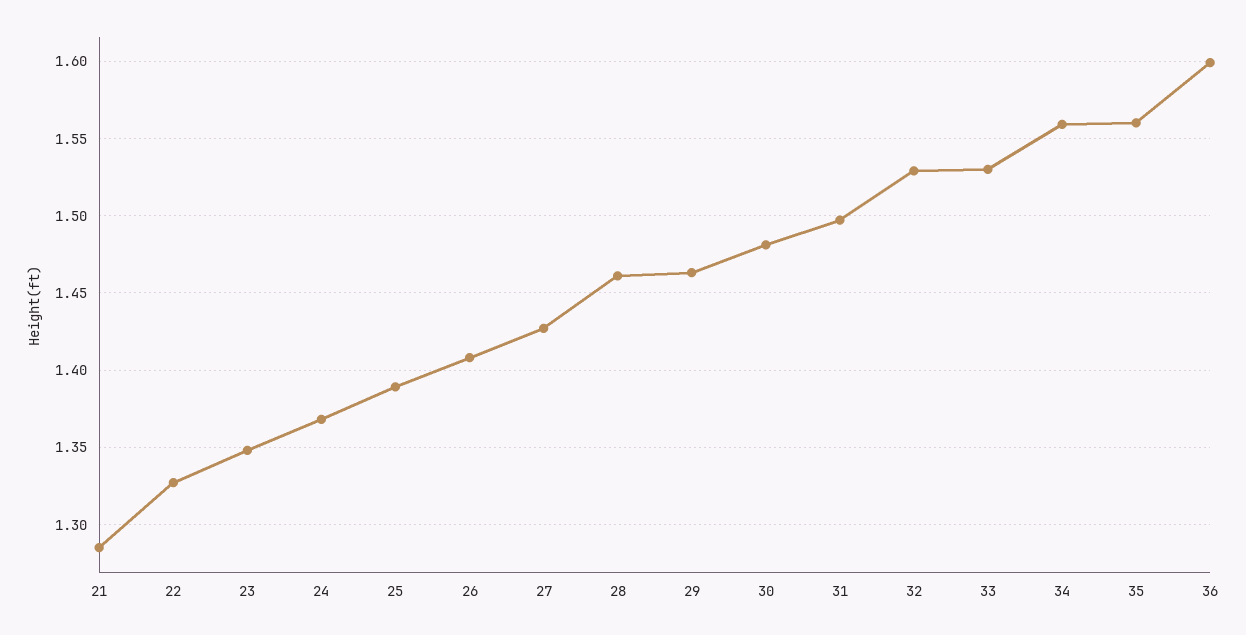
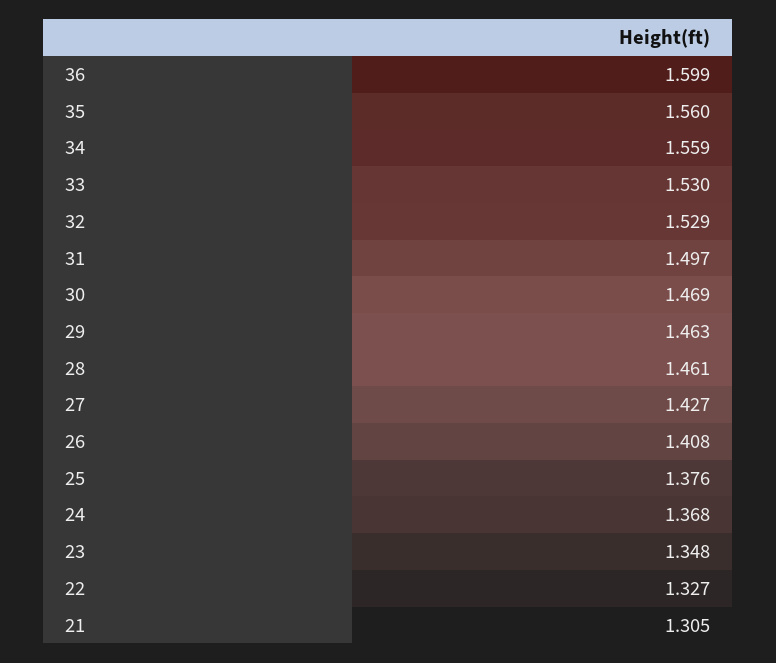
21: 1.285 -> 1.305
25: 1.39 -> 1.376
30: 1.48 -> 1.469

